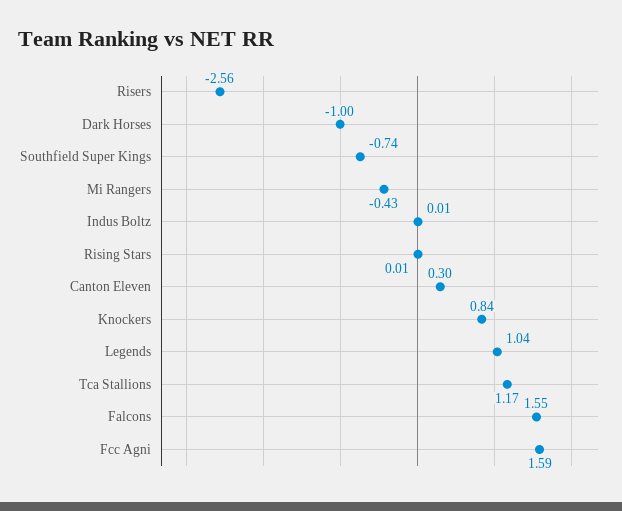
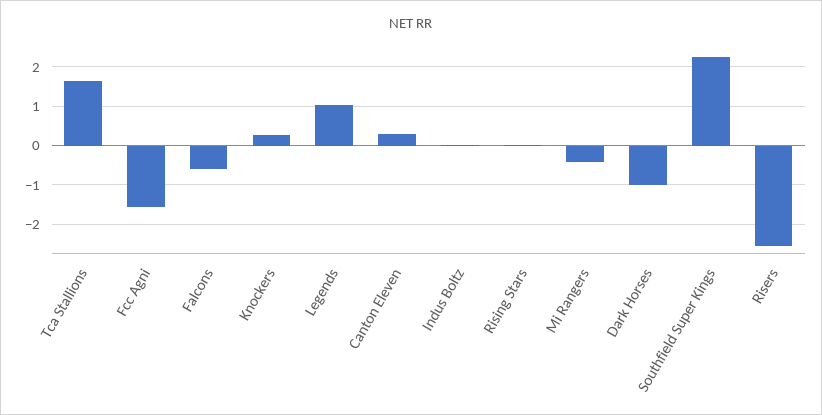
Southfield Super Kings: -0.74 -> 2.2
Knockers: 0.84 -> 0.2
Tca Stallions: 1.17 -> 1.6
Falcons: 1.55 -> -0.6
Fcc Agni: 1.59 -> -1.6

